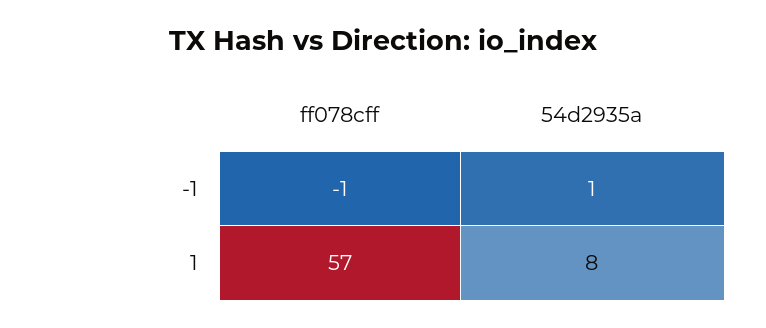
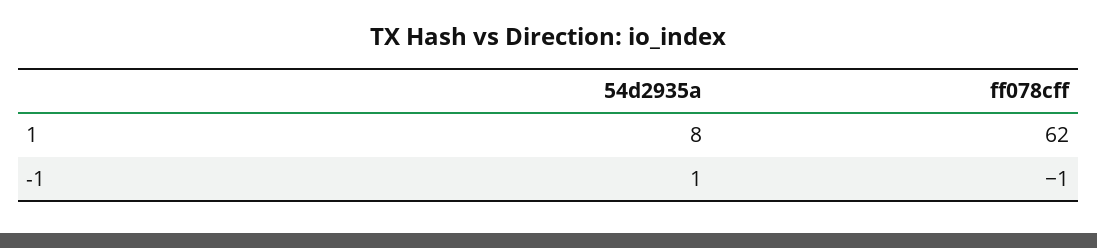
ff078cff, 1: 57 -> 62

